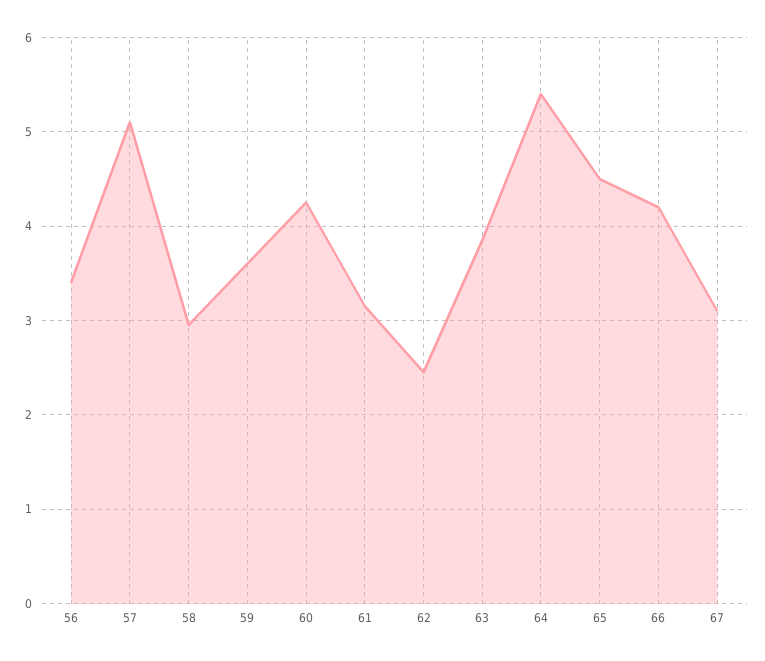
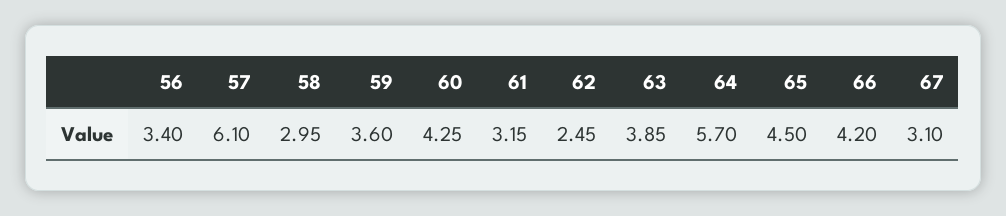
57: 5.1 -> 6.1
64: 5.4 -> 5.7

